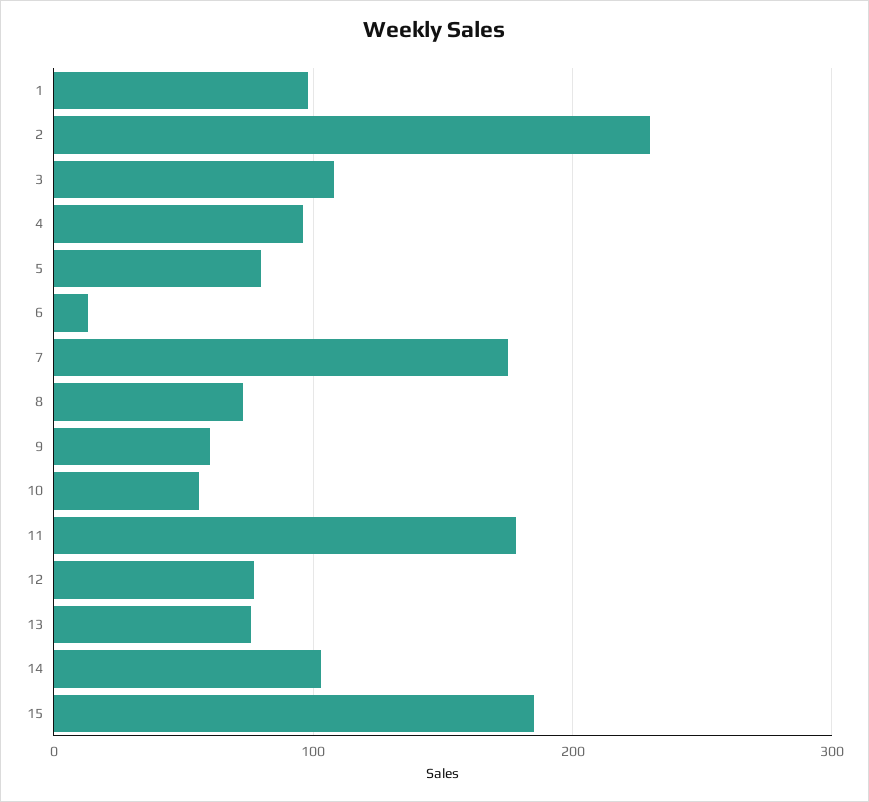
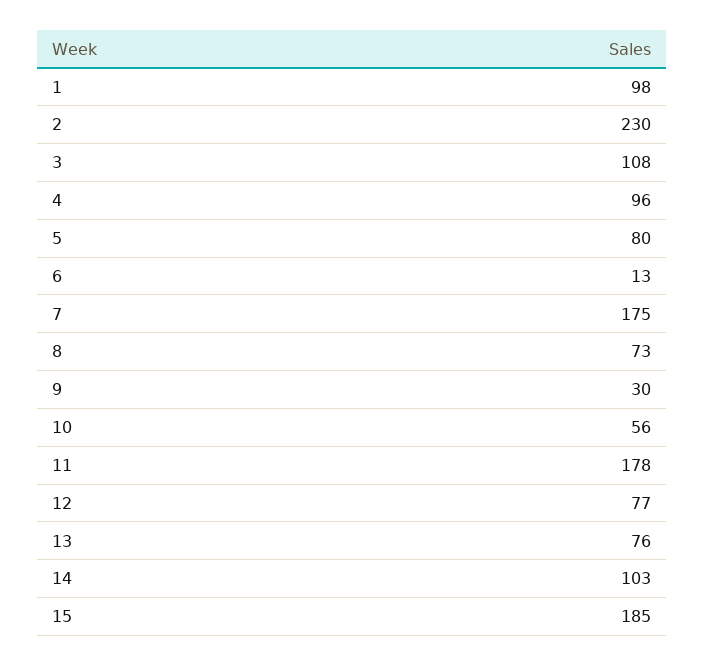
9: 60 -> 30

